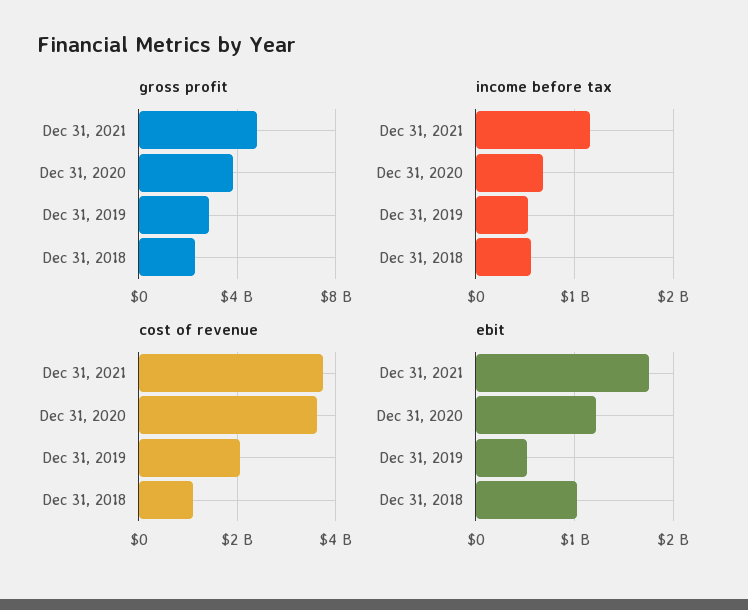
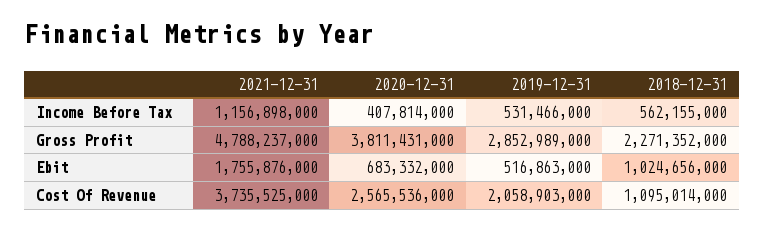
income before tax, Dec 31, 2020: 700000000 -> 407814000
cost of revenue, Dec 31, 2020: 3600000000 -> 2565536000
ebit, Dec 31, 2020: 1200000000 -> 683332000

